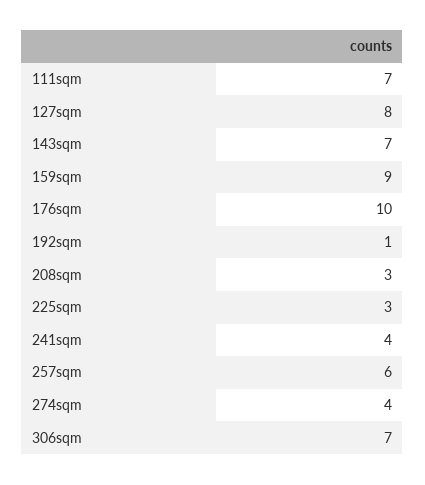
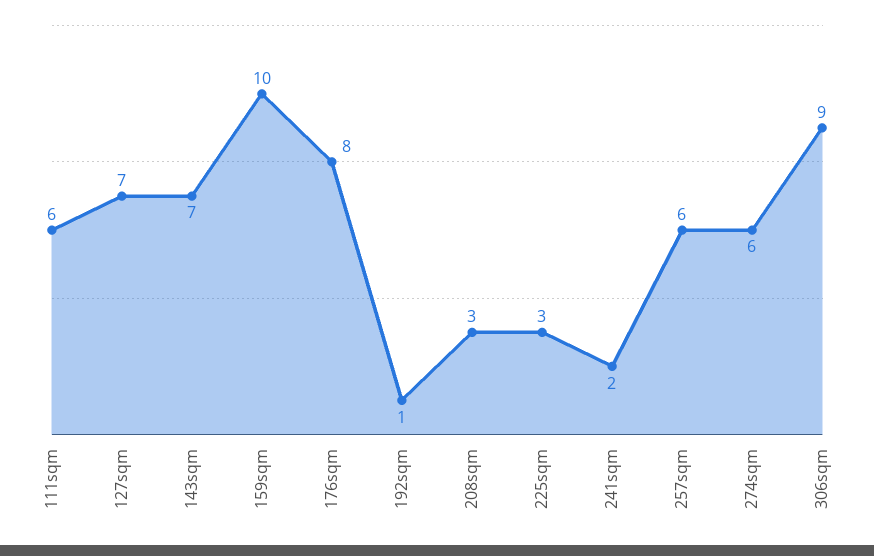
111sqm: 7 -> 6
127sqm: 8 -> 7
159sqm: 9 -> 10
176sqm: 10 -> 8
241sqm: 4 -> 2
274sqm: 4 -> 6
306sqm: 7 -> 9

